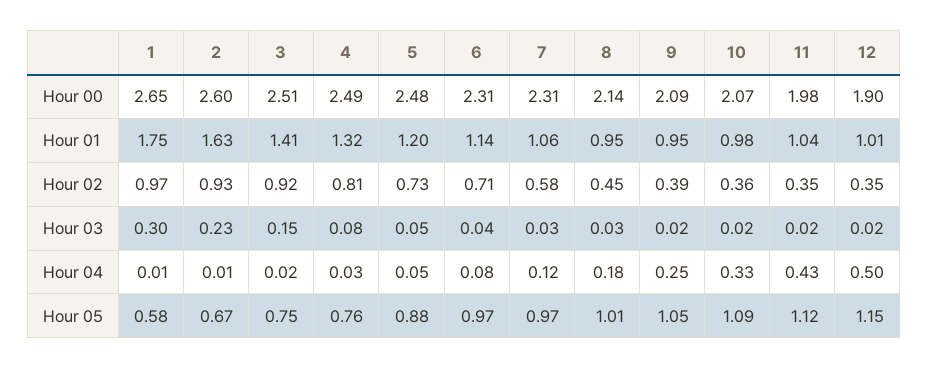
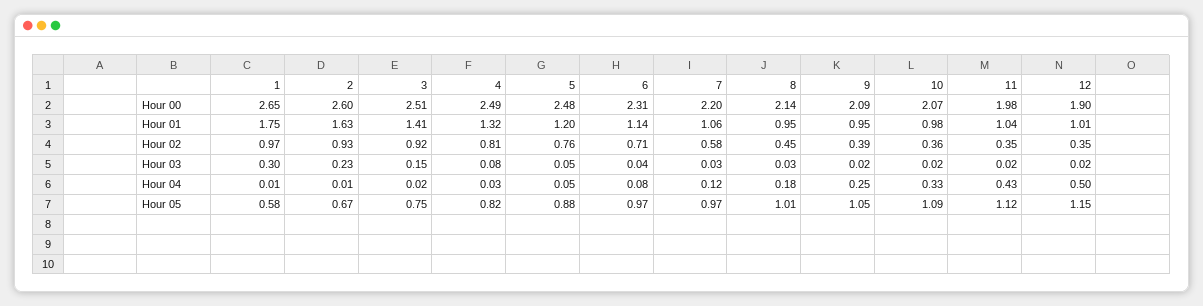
7, Hour 00: 2.31 -> 2.2
5, Hour 02: 0.73 -> 0.76
4, Hour 05: 0.76 -> 0.82

